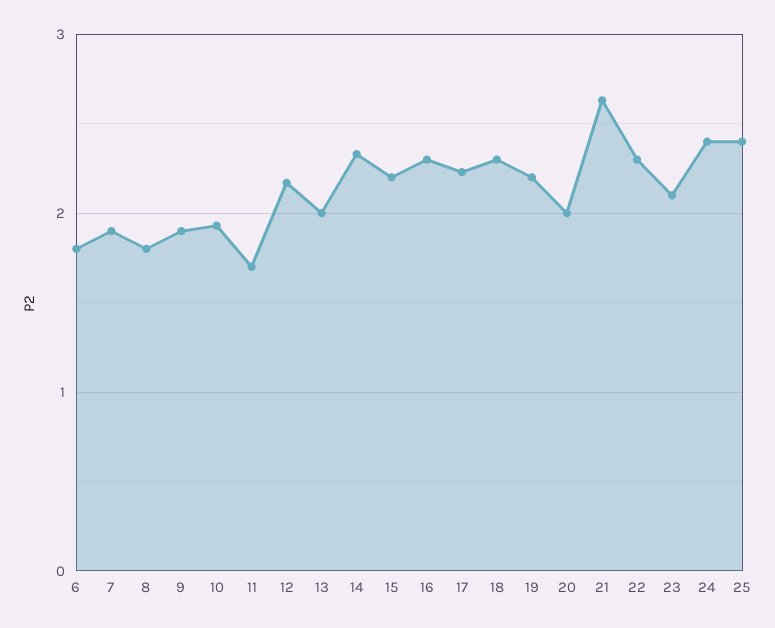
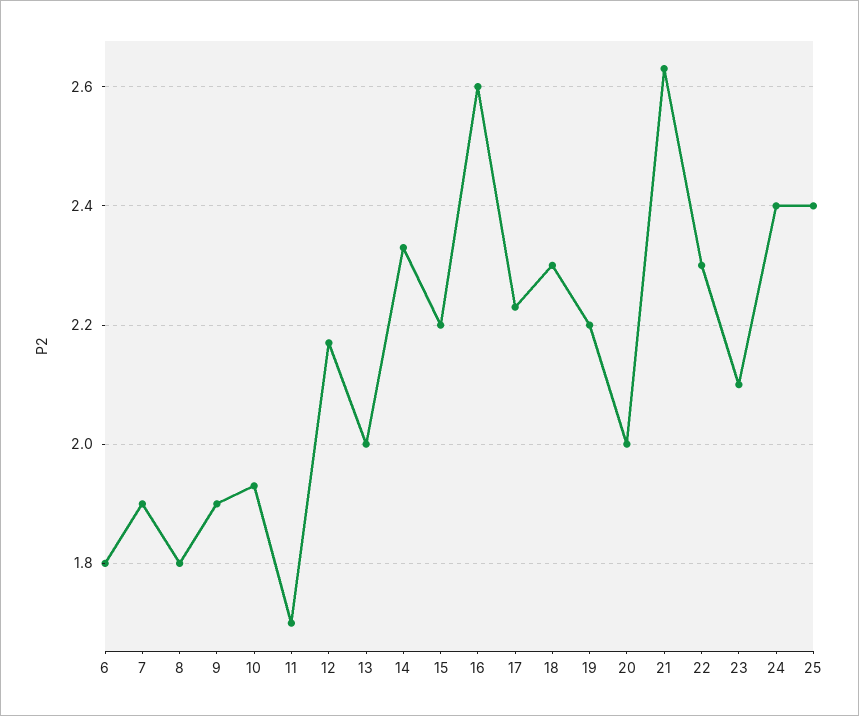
16: 2.3 -> 2.6

